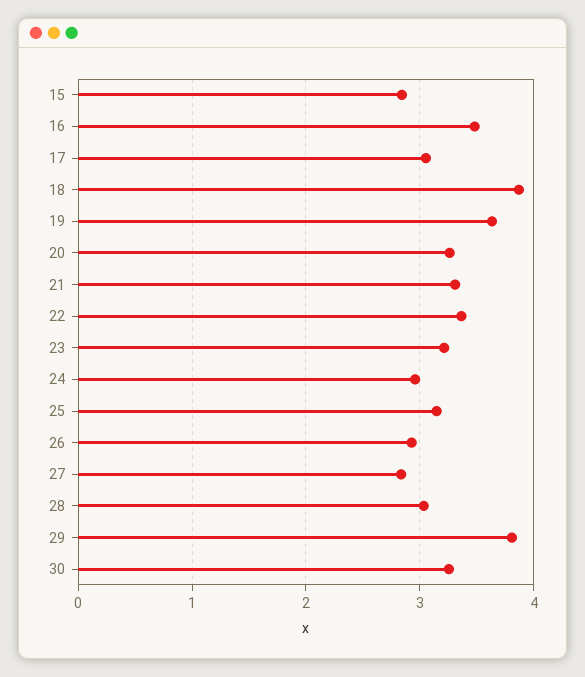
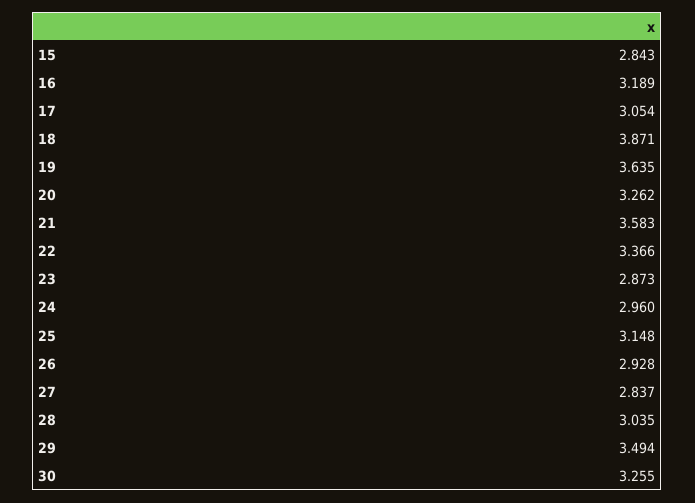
16: 3.5 -> 3.189
21: 3.3 -> 3.583
23: 3.2 -> 2.873
29: 3.8 -> 3.494

